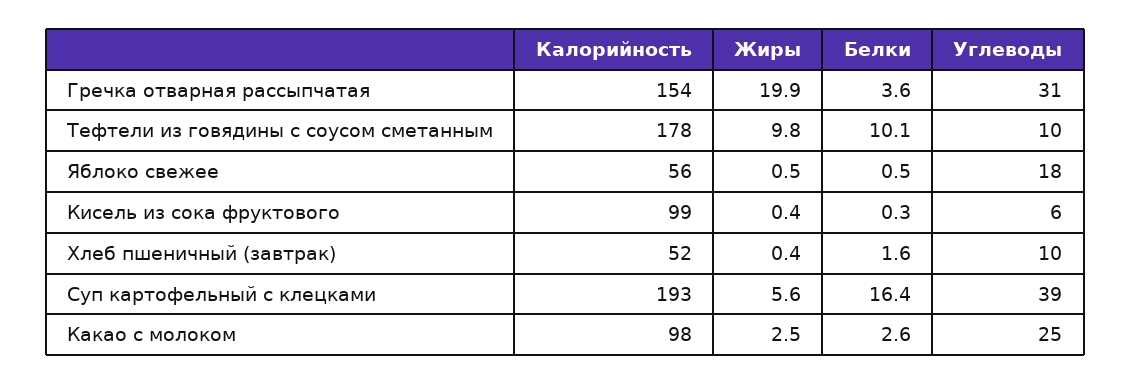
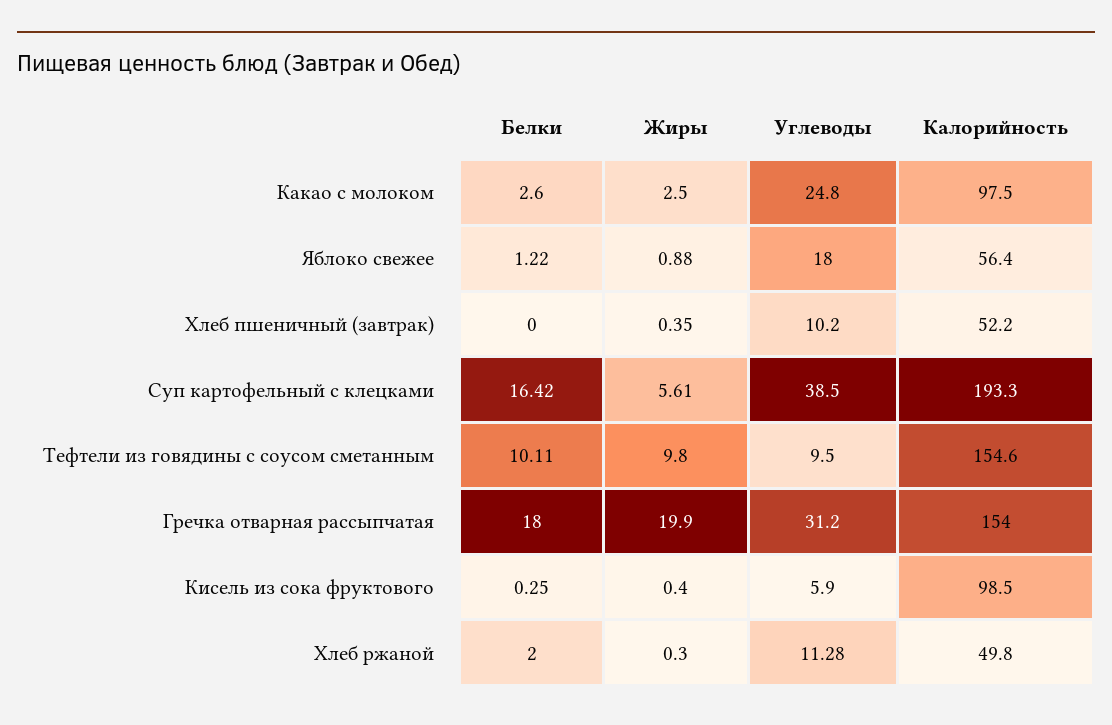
Белки, Гречка отварная рассыпчатая: 3.6 -> 18
Калорийность, Тефтели из говядины с соусом сметанным: 178 -> 154.6
Жиры, Яблоко свежее: 0.5 -> 0.88
Белки, Яблоко свежее: 0.5 -> 1.22
Белки, Хлеб пшеничный (завтрак): 1.6 -> 0
Белки, Хлеб ржаной: none -> 2
Жиры, Хлеб ржаной: none -> 0.3
Углеводы, Хлеб ржаной: none -> 11.28
Калорийность, Хлеб ржаной: none -> 49.8

